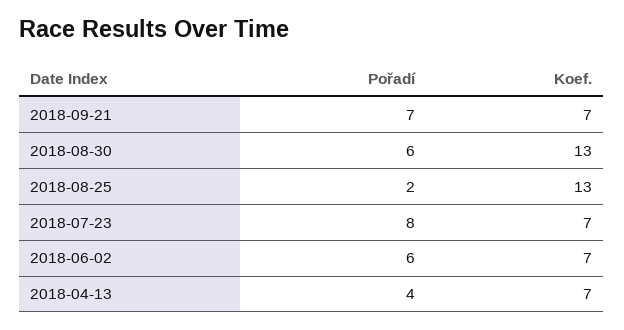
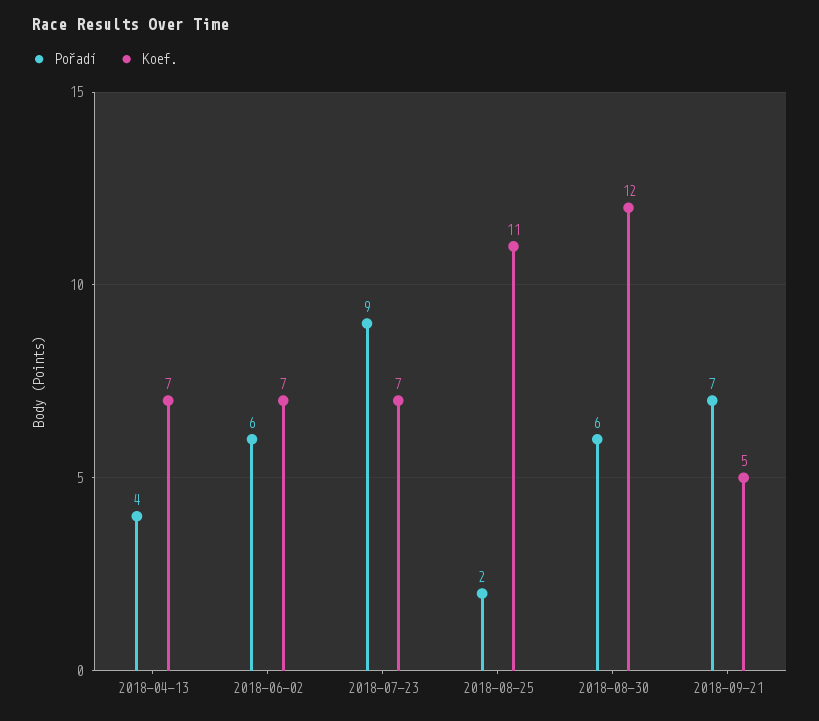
Koef., 2018-09-21: 7 -> 5
Koef., 2018-08-30: 13 -> 12
Koef., 2018-08-25: 13 -> 11
Pořadí, 2018-07-23: 8 -> 9

